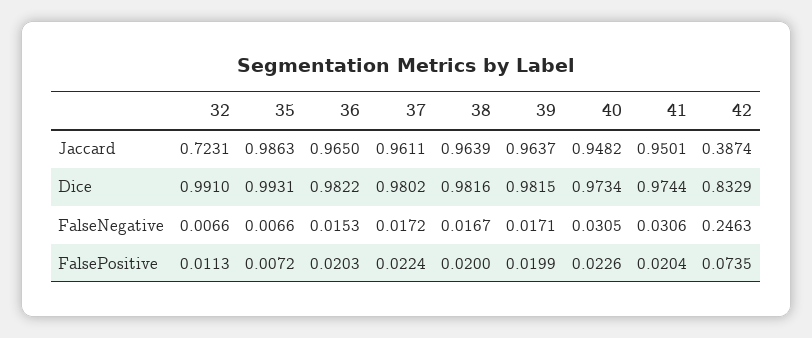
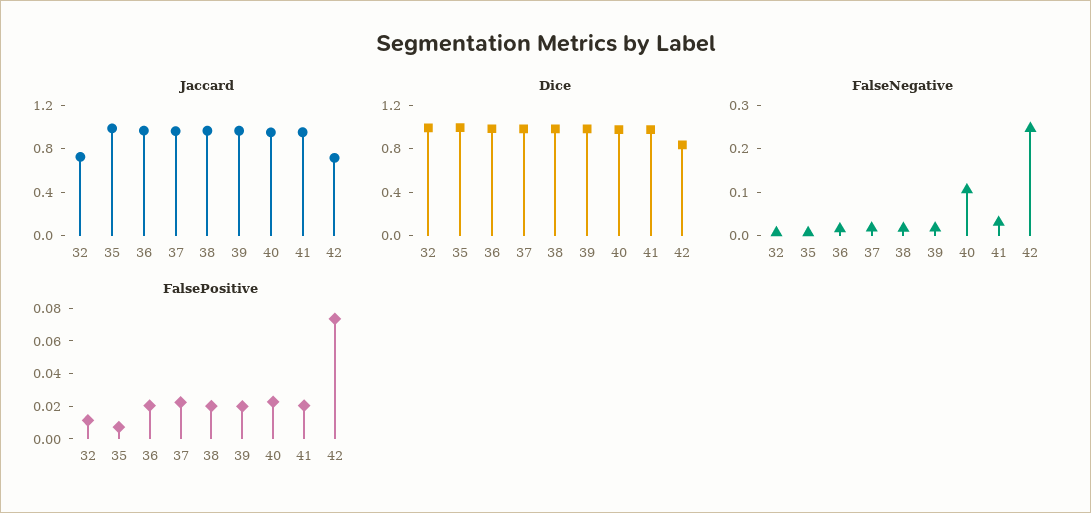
Jaccard, 42: 0.3874 -> 0.7
FalseNegative, 40: 0.0305 -> 0.1

